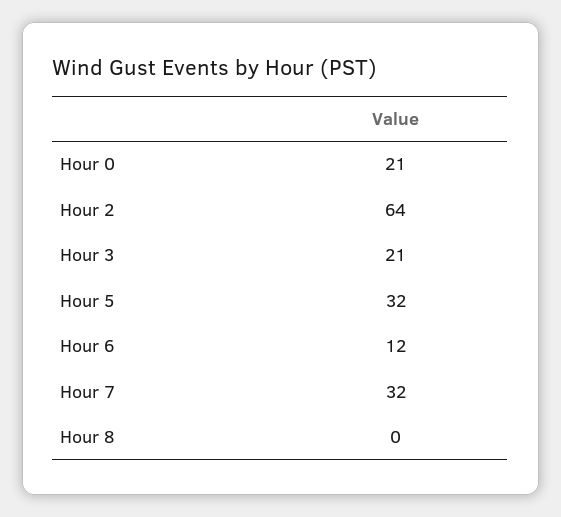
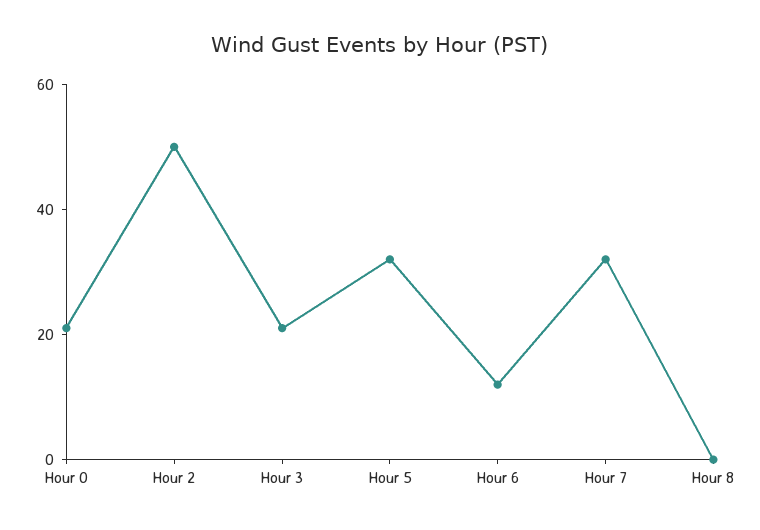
Hour 2: 64 -> 50

